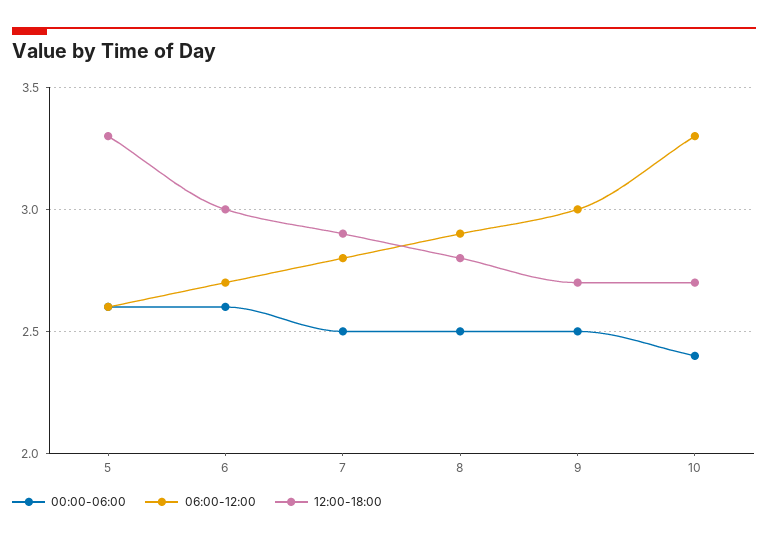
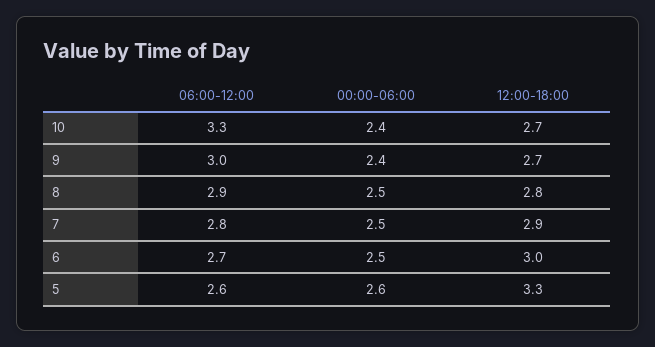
00:00-06:00, 6: 2.6 -> 2.5
00:00-06:00, 9: 2.5 -> 2.4

